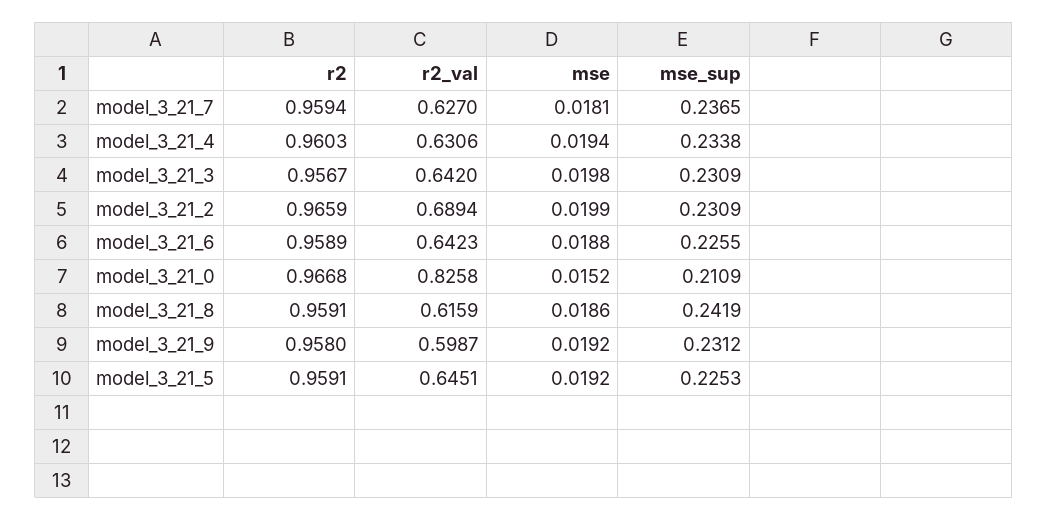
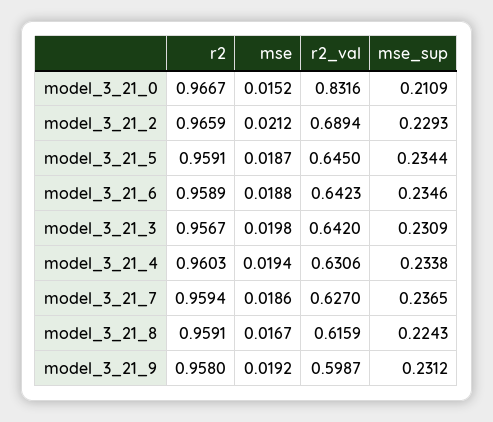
mse, model_3_21_7: 0.0181 -> 0.0186
mse, model_3_21_2: 0.0199 -> 0.0212
mse_sup, model_3_21_2: 0.2309 -> 0.2293
mse_sup, model_3_21_6: 0.2255 -> 0.2346
r2, model_3_21_0: 0.9668 -> 0.9667
r2_val, model_3_21_0: 0.8258 -> 0.8316
mse, model_3_21_8: 0.0186 -> 0.0167
mse_sup, model_3_21_8: 0.2419 -> 0.2243
r2_val, model_3_21_5: 0.6451 -> 0.645
mse, model_3_21_5: 0.0192 -> 0.0187
mse_sup, model_3_21_5: 0.2253 -> 0.2344

